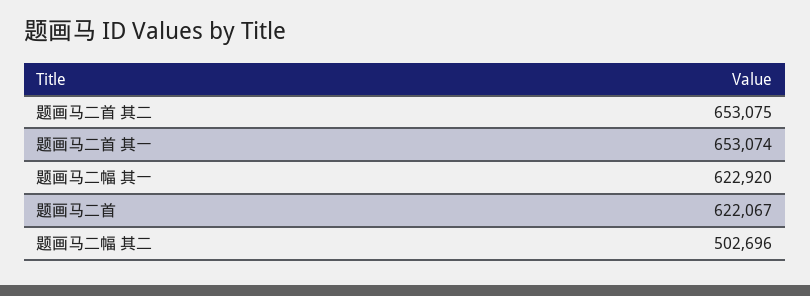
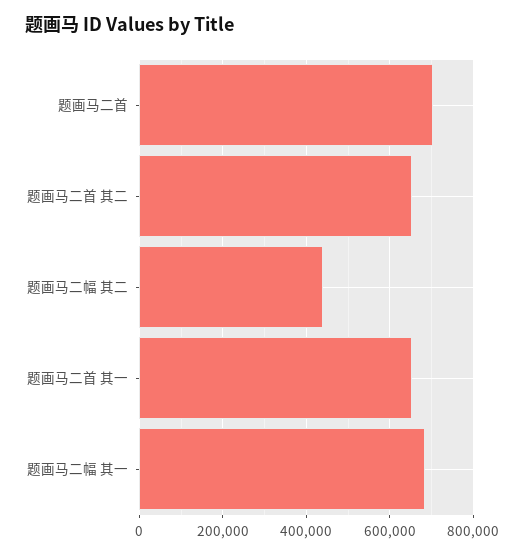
题画马二幅 其一: 622920 -> 680000
题画马二首: 622067 -> 700000
题画马二幅 其二: 502696 -> 440000

